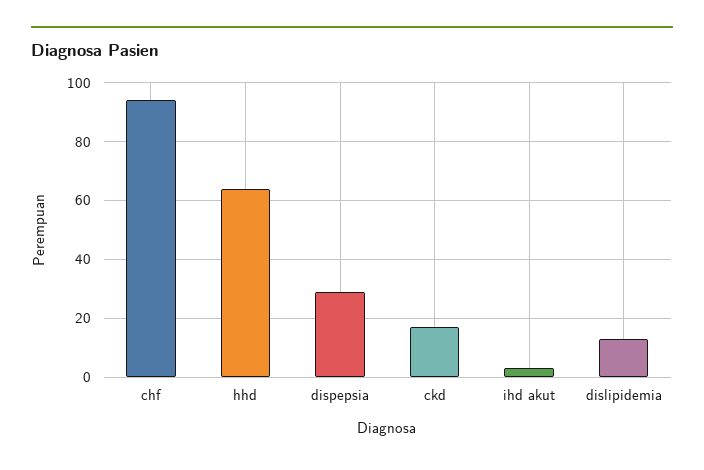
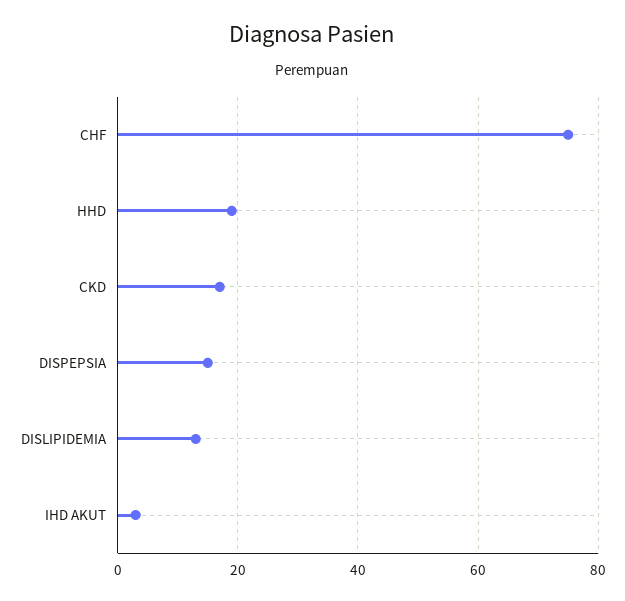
chf: 95 -> 75
hhd: 65 -> 20
dispepsia: 30 -> 15

